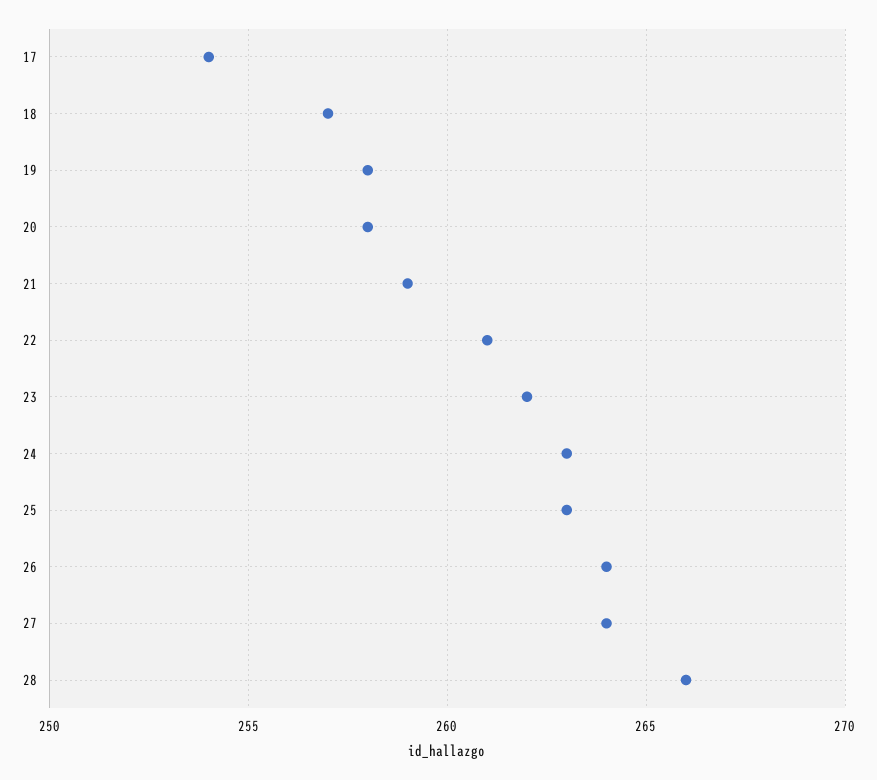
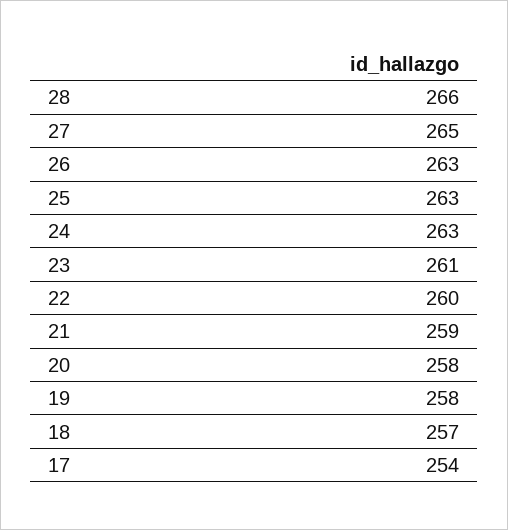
22: 261 -> 260
23: 262 -> 261
26: 264 -> 263
27: 264 -> 265

